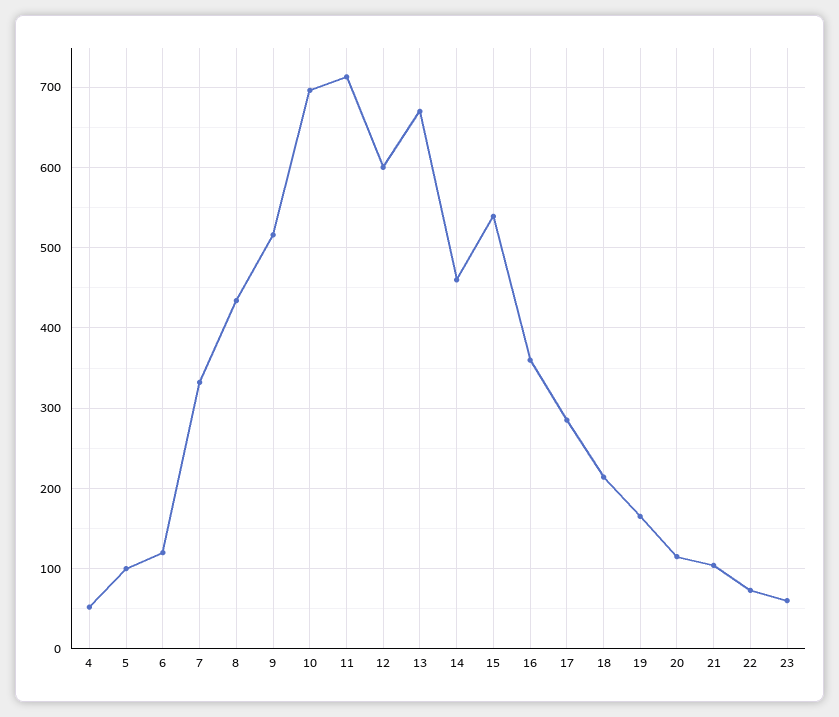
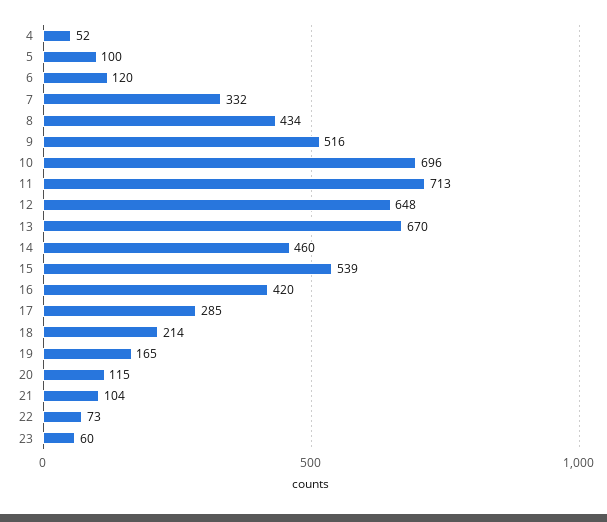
12: 600 -> 648
16: 360 -> 420

